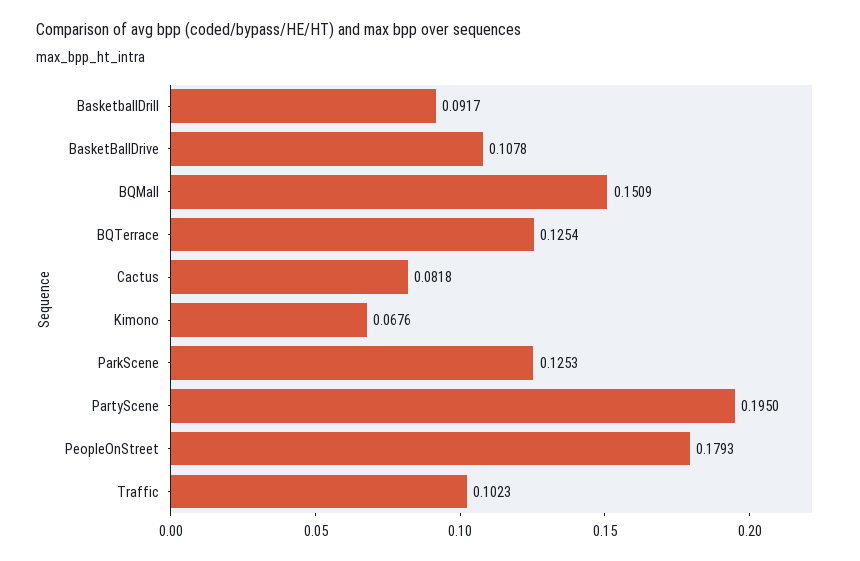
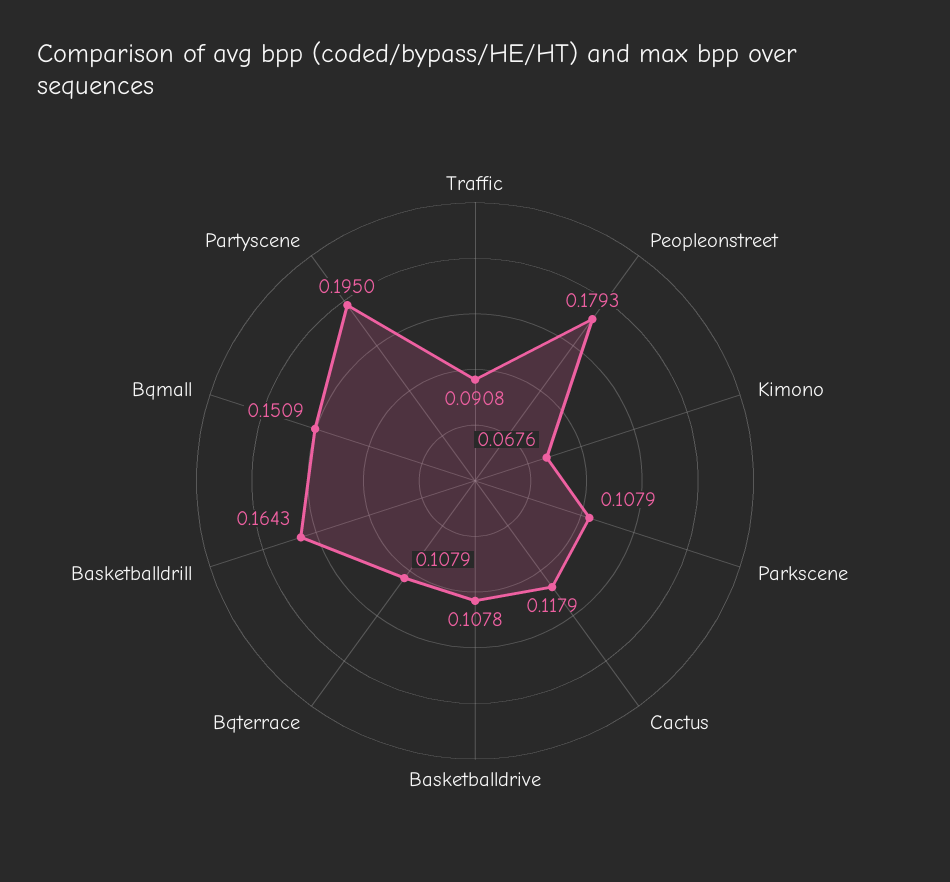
BasketballDrill: 0.0917 -> 0.1643
BQTerrace: 0.1254 -> 0.1079
Cactus: 0.0818 -> 0.1179
ParkScene: 0.1253 -> 0.1079
Traffic: 0.1023 -> 0.0908

